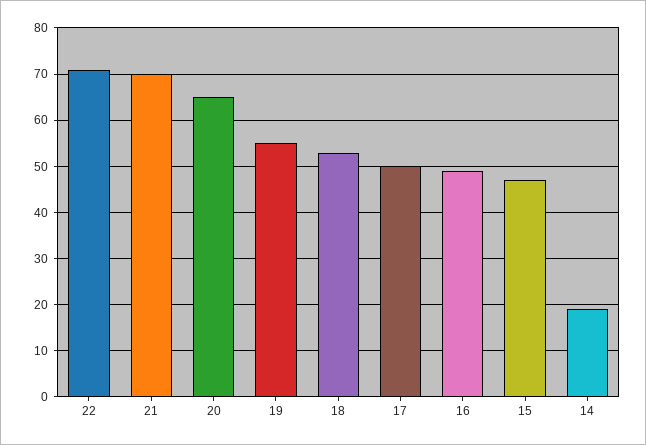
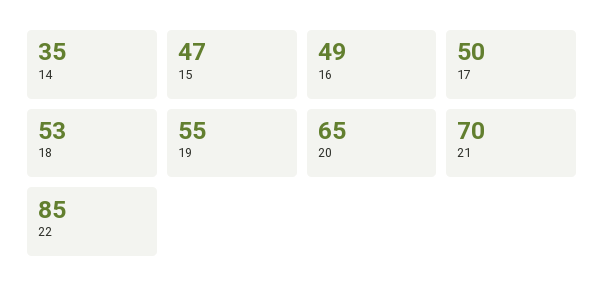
22: 70 -> 85
14: 20 -> 35

